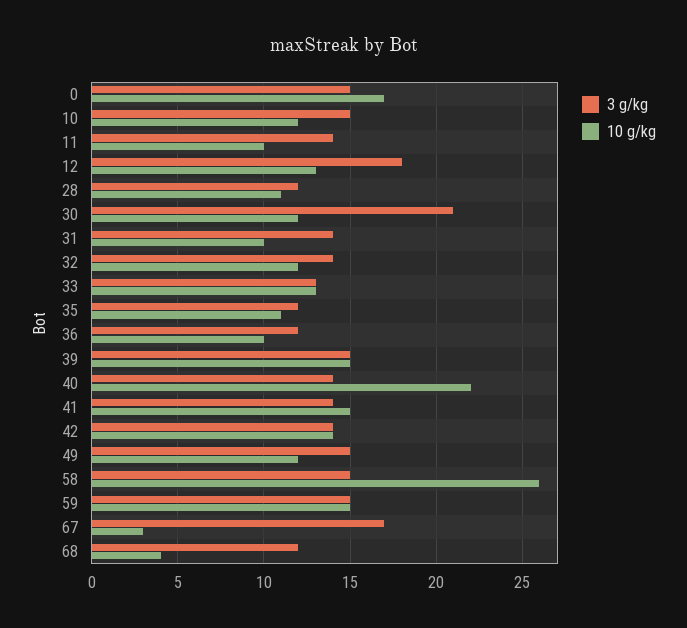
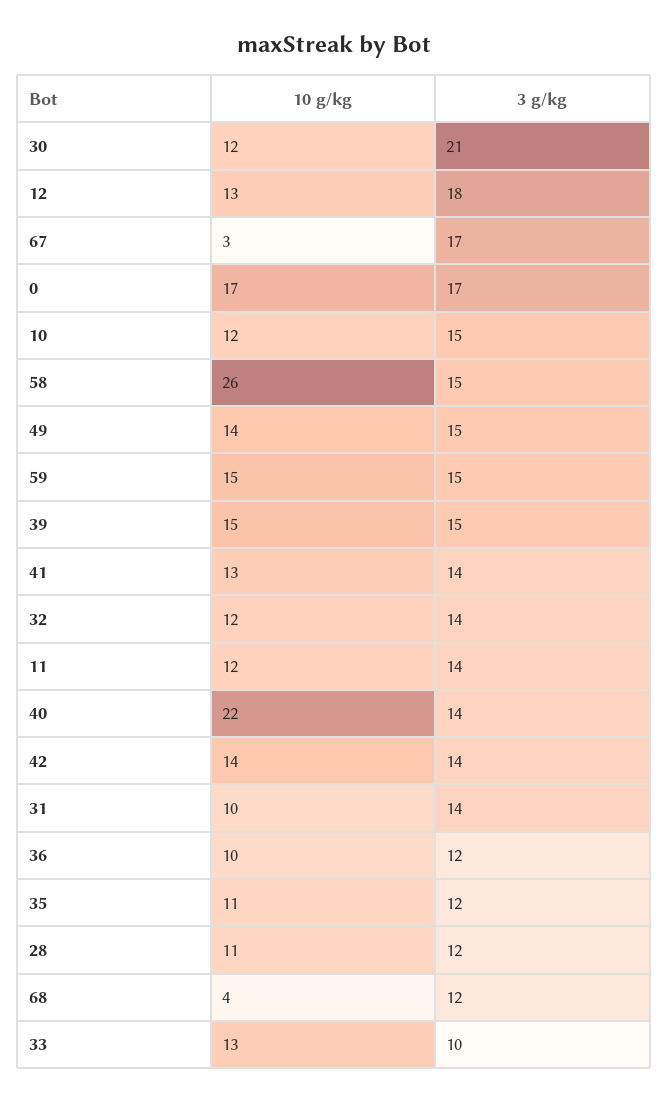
3 g/kg, 0: 15 -> 17
10 g/kg, 11: 10 -> 12
3 g/kg, 33: 13 -> 10
10 g/kg, 41: 15 -> 13
10 g/kg, 49: 12 -> 14

